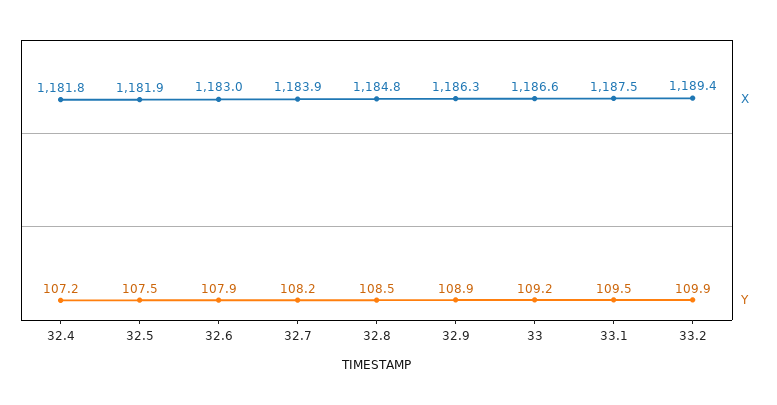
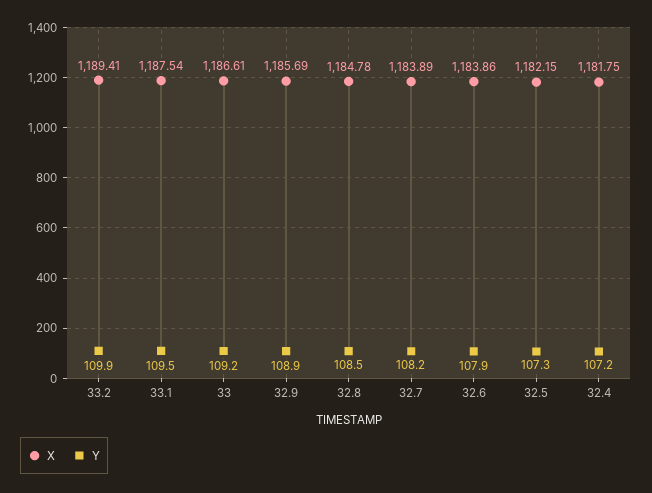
X, 32.5: 1181.9 -> 1182.15
Y, 32.5: 107.5 -> 107.3
X, 32.6: 1183 -> 1183.86
X, 32.9: 1186.3 -> 1185.69

